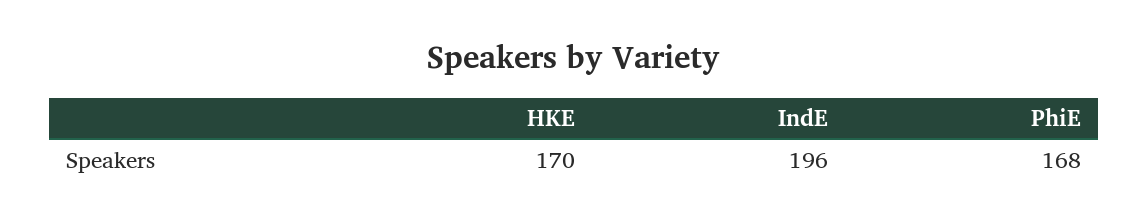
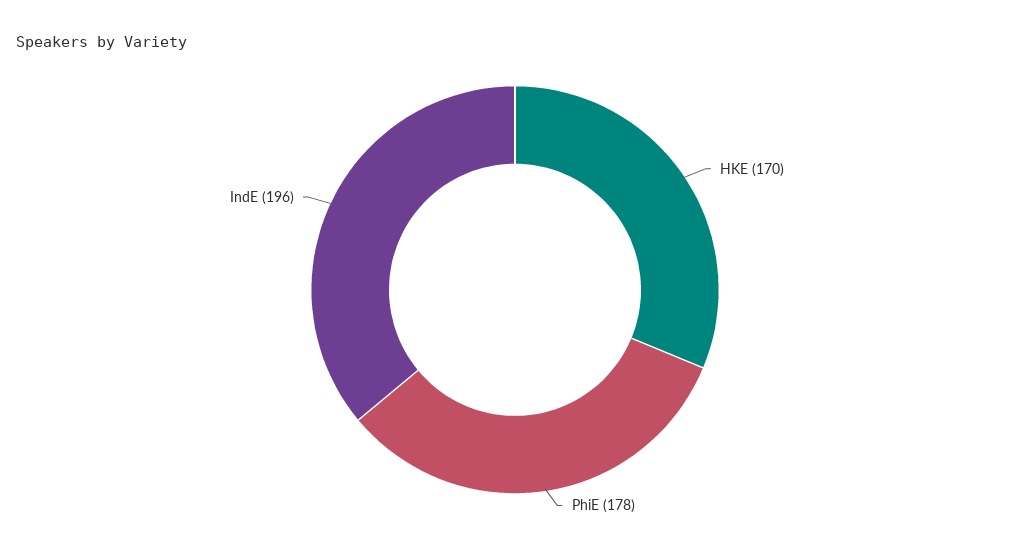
PhiE: 168 -> 178

